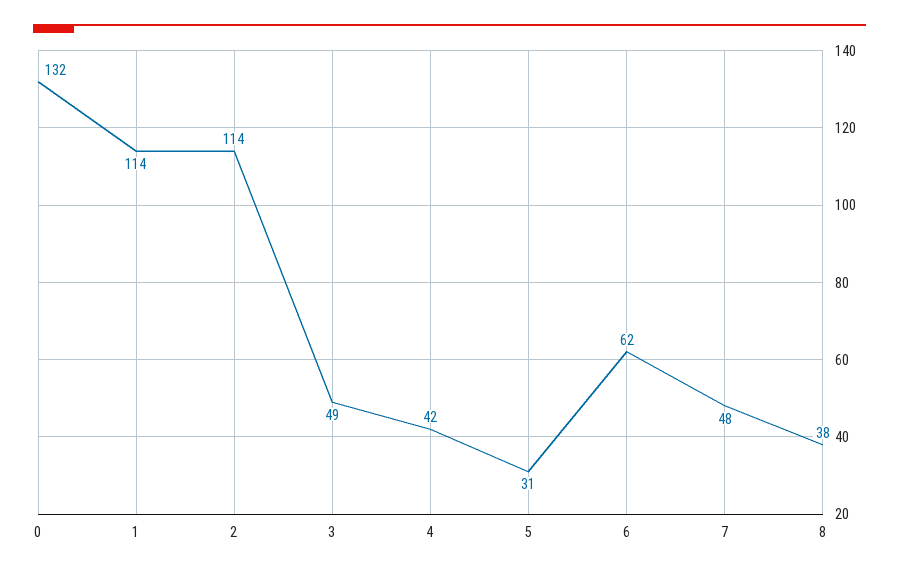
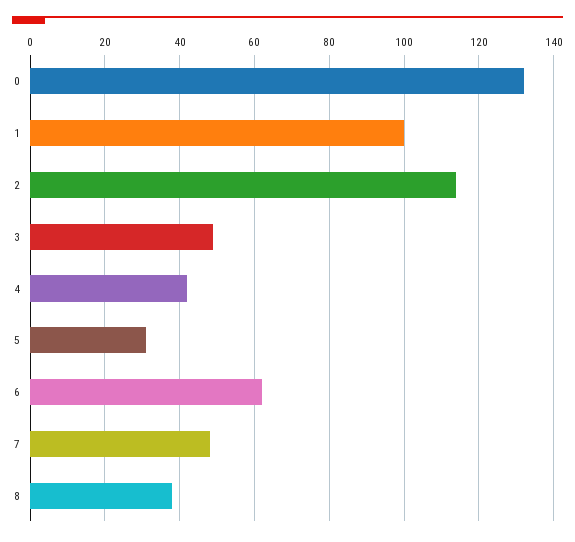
1: 114 -> 100

